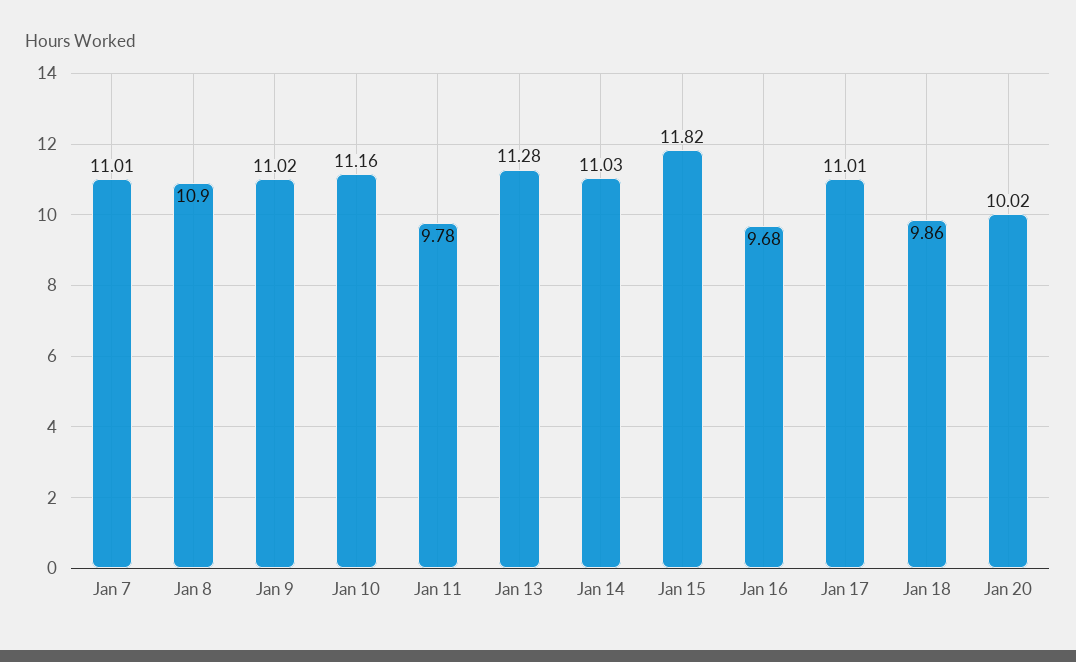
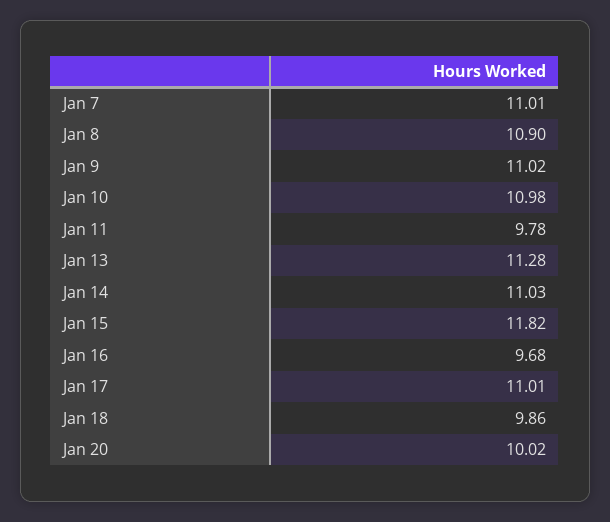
Jan 10: 11.16 -> 10.98

